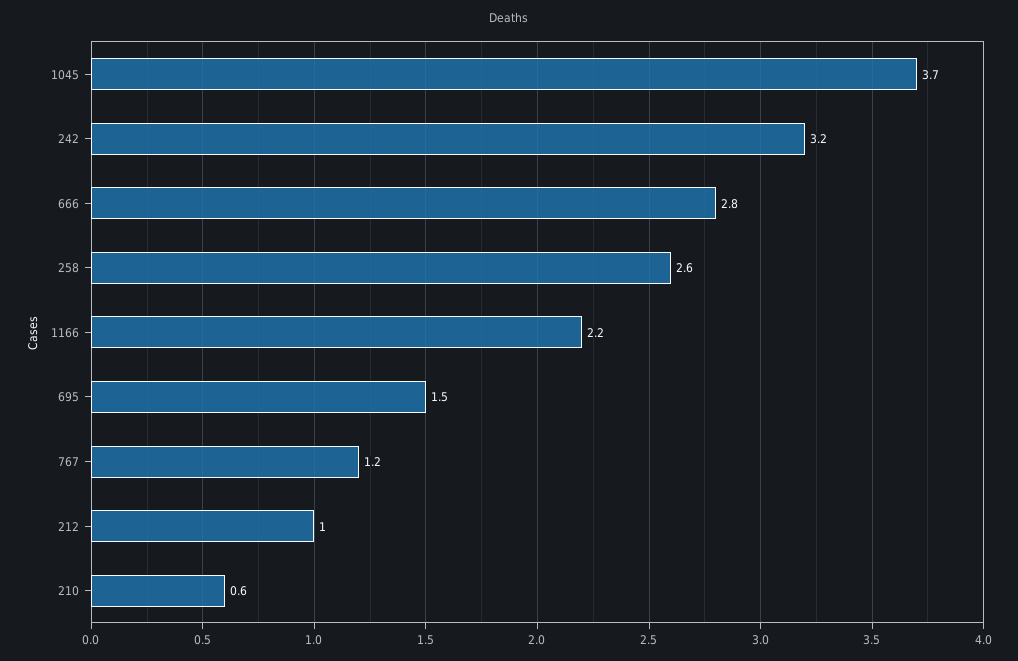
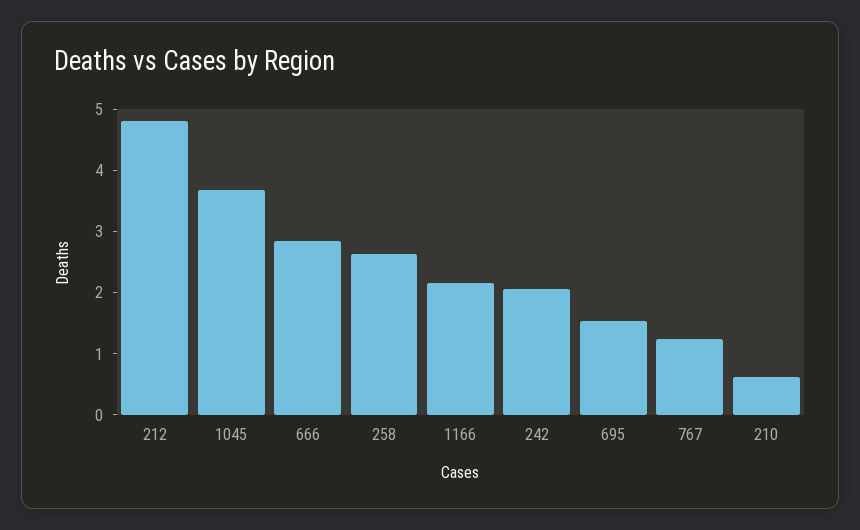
242: 3.2 -> 2
212: 1 -> 4.8

